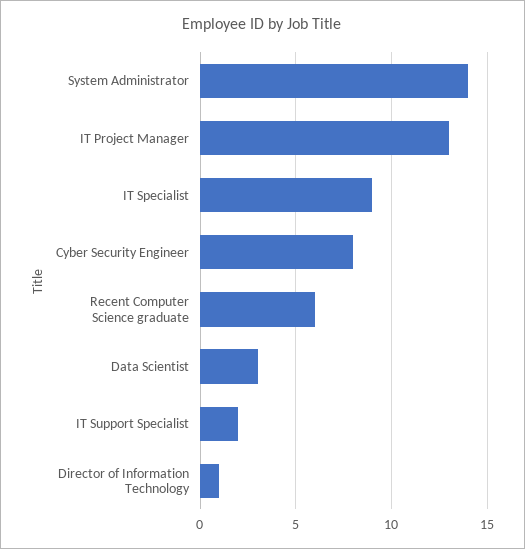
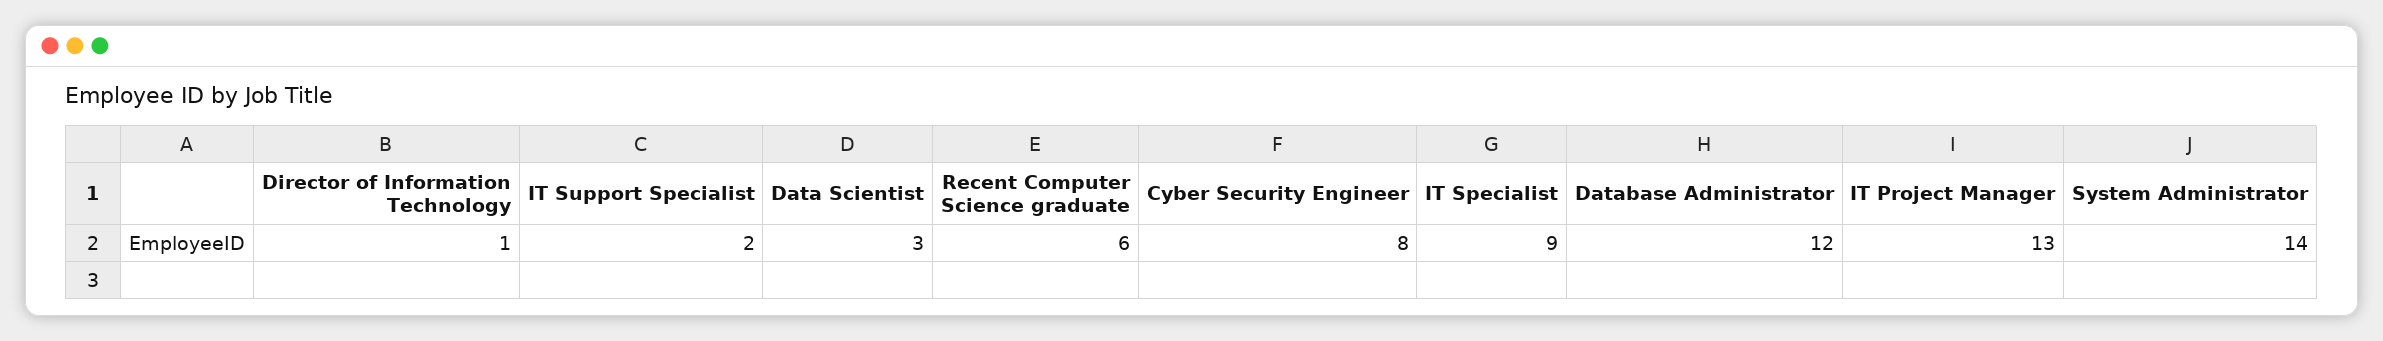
Database Administrator: none -> 12

